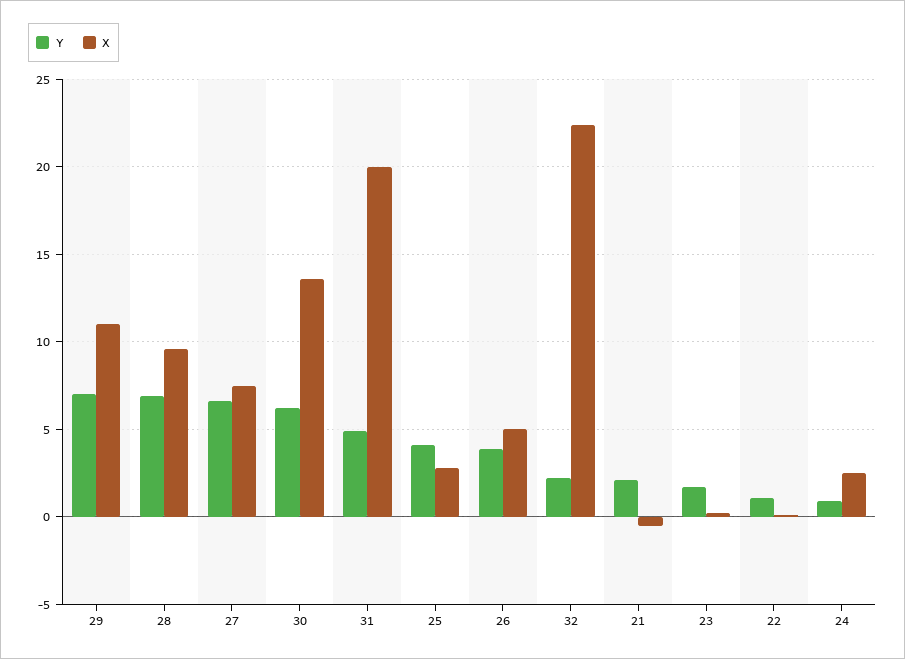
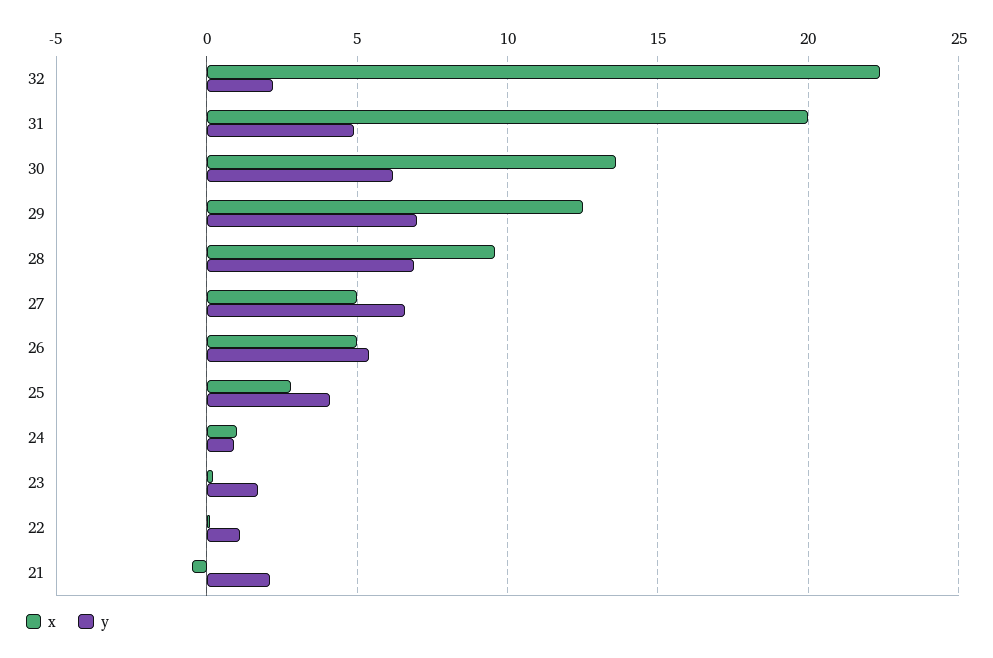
X, 29: 11 -> 12.5
X, 27: 7.5 -> 5
Y, 26: 4 -> 5.5
X, 24: 2.5 -> 1

